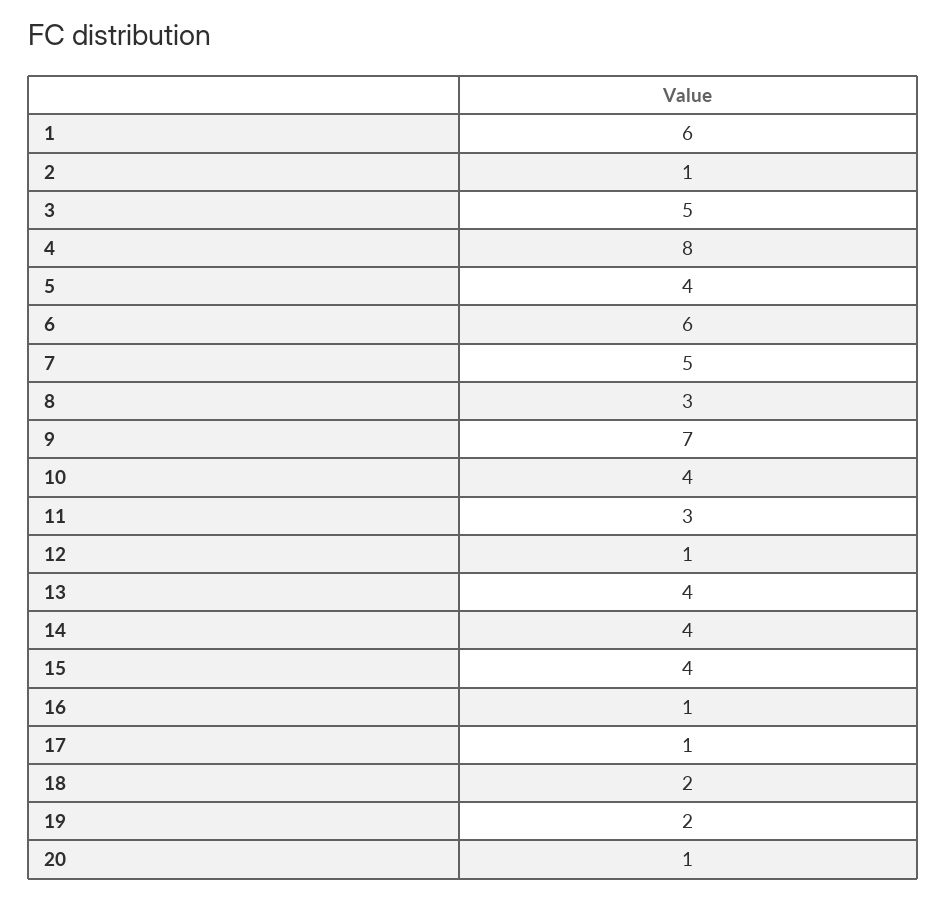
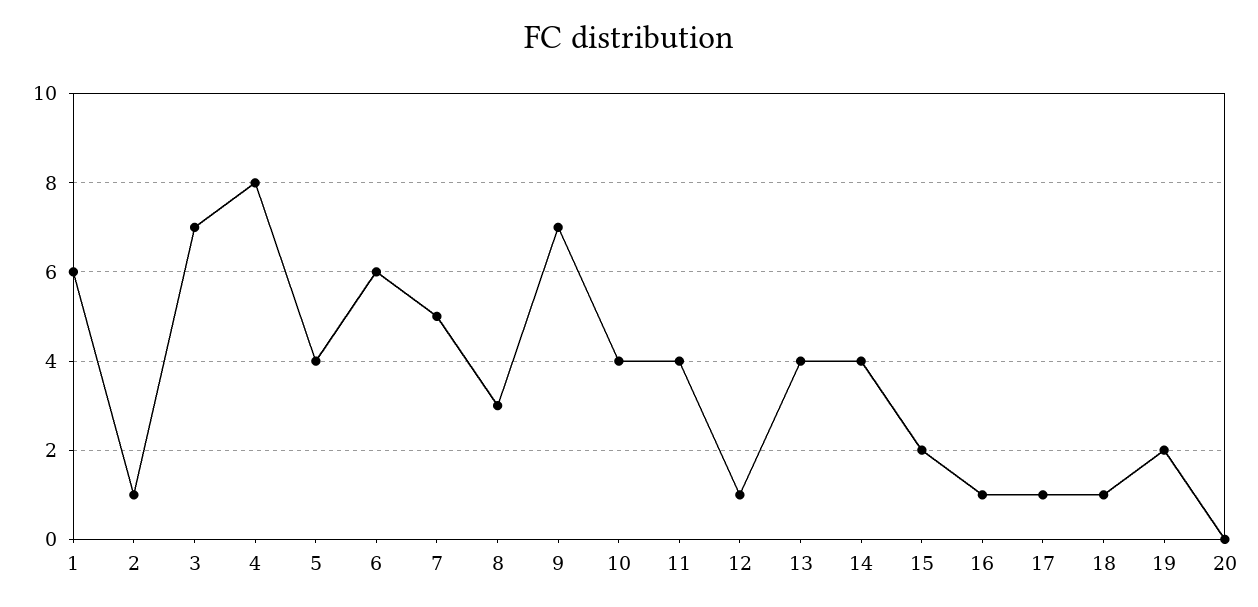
3: 5 -> 7
11: 3 -> 4
15: 4 -> 2
18: 2 -> 1
20: 1 -> 0

